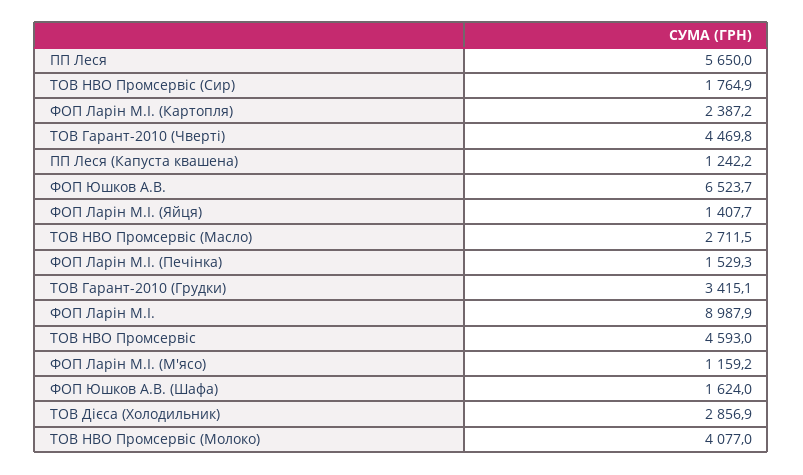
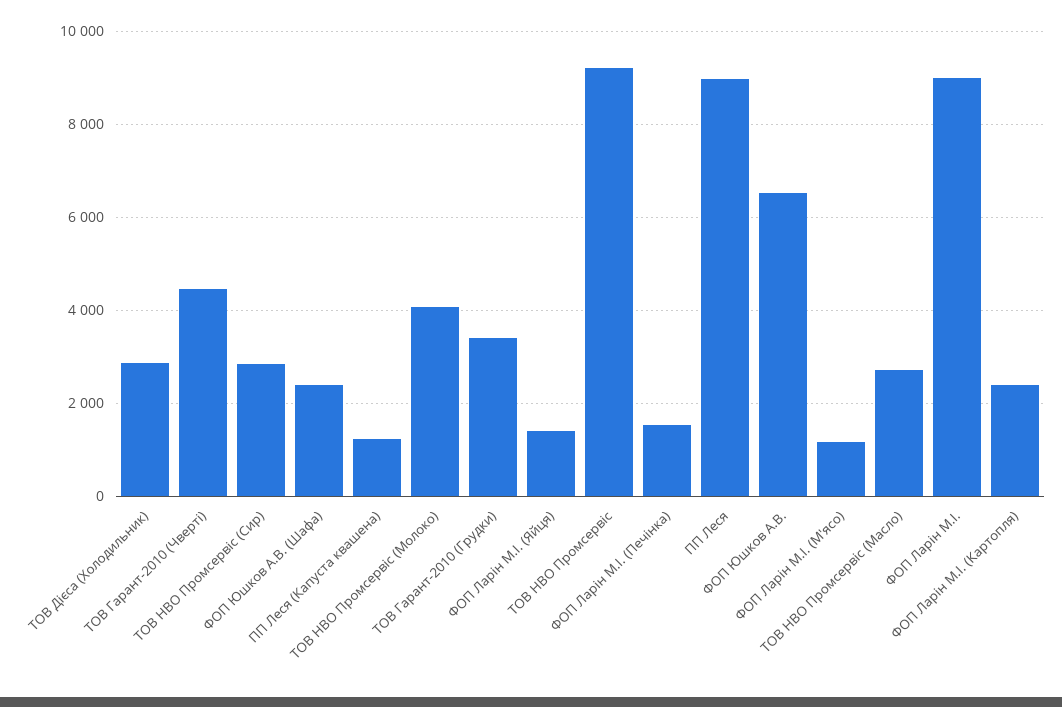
ПП Леся: 5650 -> 9000
ТОВ НВО Промсервіс (Сир): 1764.9 -> 2800
ТОВ НВО Промсервіс: 4593 -> 9200
ФОП Юшков А.В. (Шафа): 1624 -> 2400

